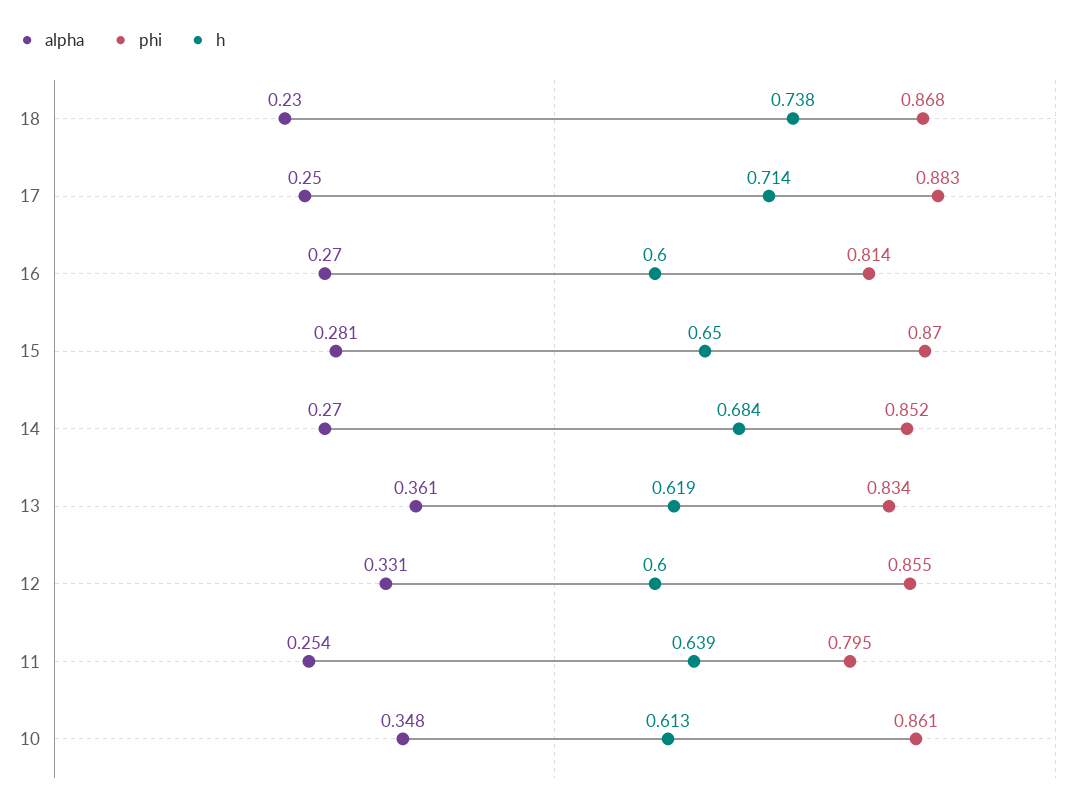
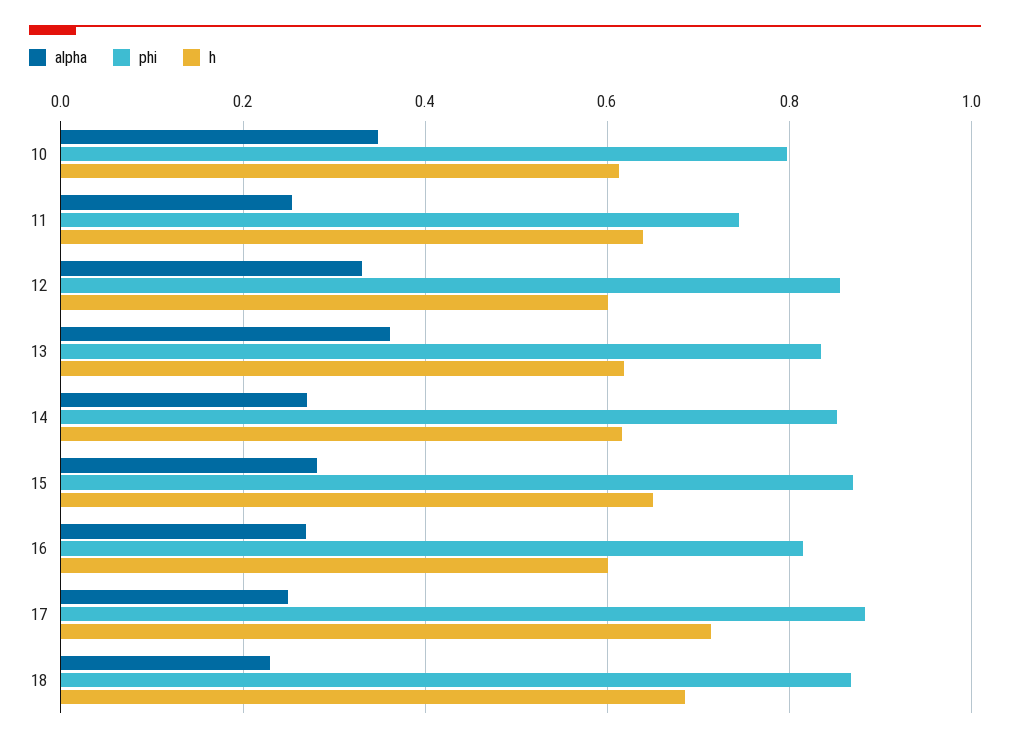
h, 18: 0.738 -> 0.68
h, 14: 0.684 -> 0.62
phi, 11: 0.795 -> 0.74
phi, 10: 0.861 -> 0.8

